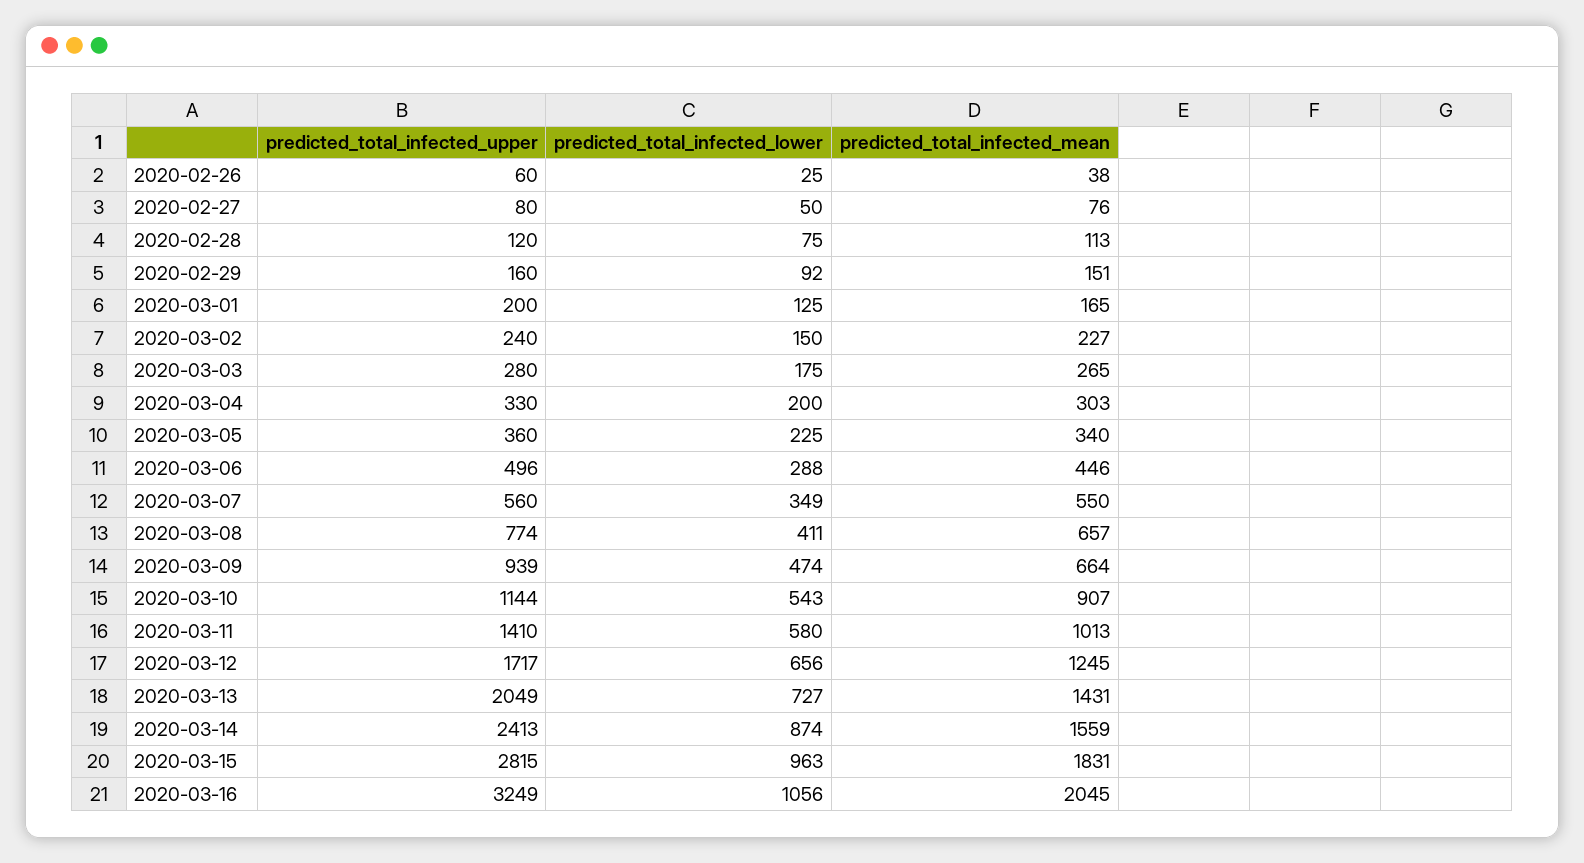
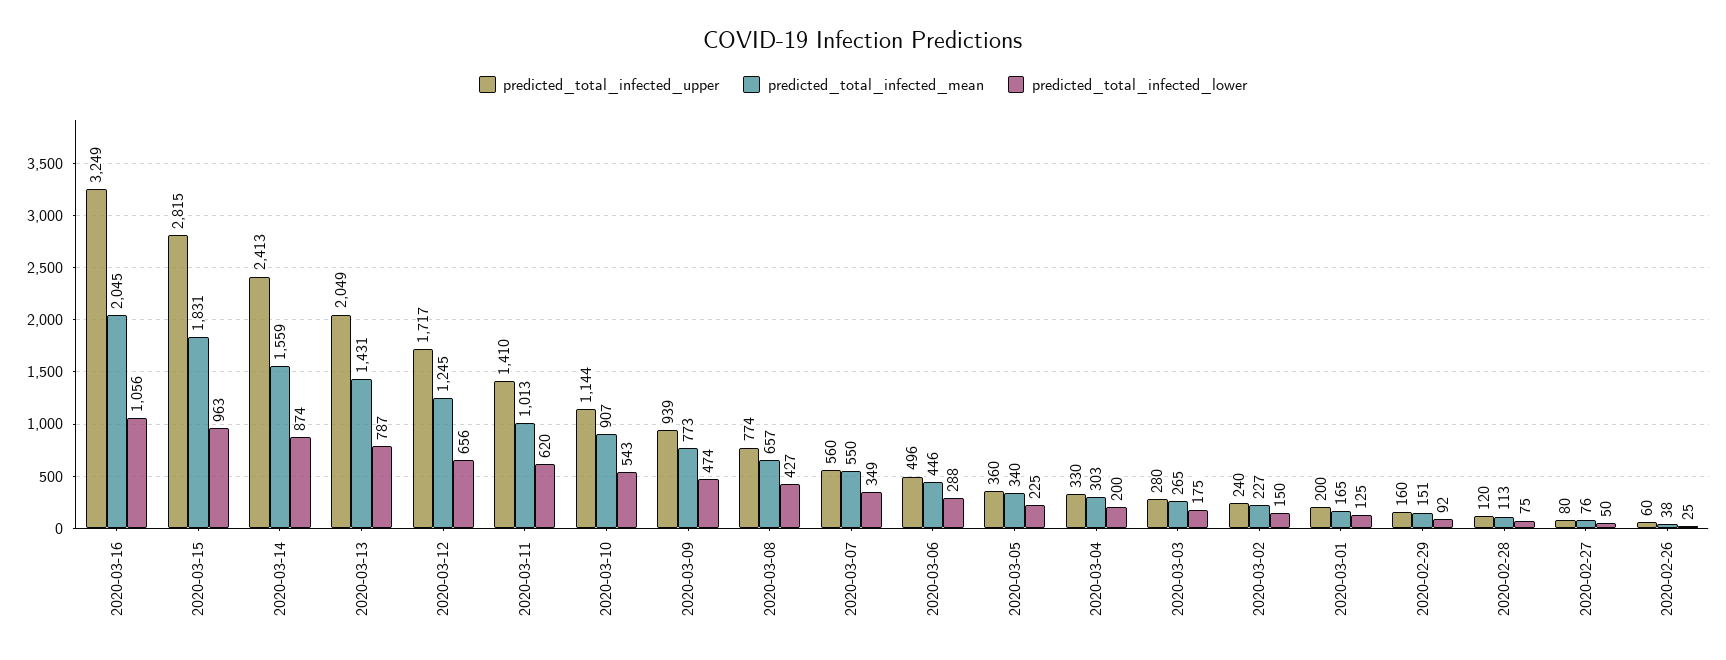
predicted_total_infected_lower, 2020-03-08: 411 -> 427
predicted_total_infected_mean, 2020-03-09: 664 -> 773
predicted_total_infected_lower, 2020-03-11: 580 -> 620
predicted_total_infected_lower, 2020-03-13: 727 -> 787

